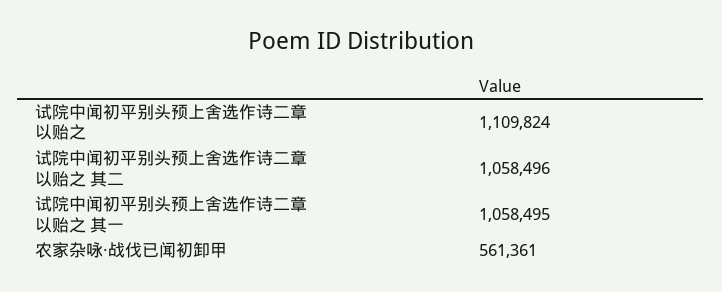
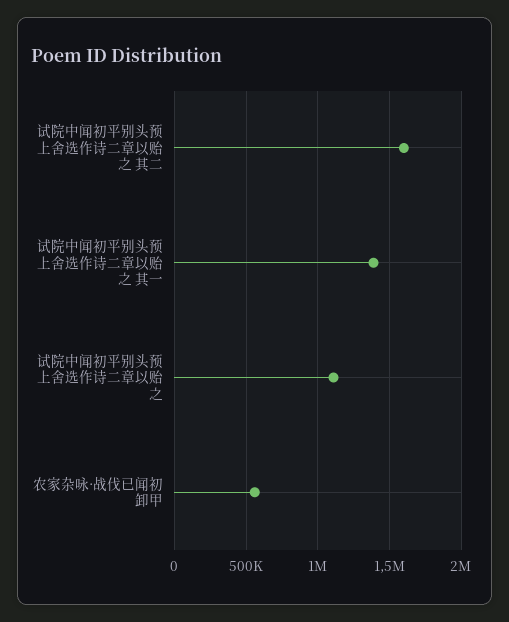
试院中闻初平别头预上舍选作诗二章以贻之 其二: 1058496 -> 1600000
试院中闻初平别头预上舍选作诗二章以贻之 其一: 1058495 -> 1400000

